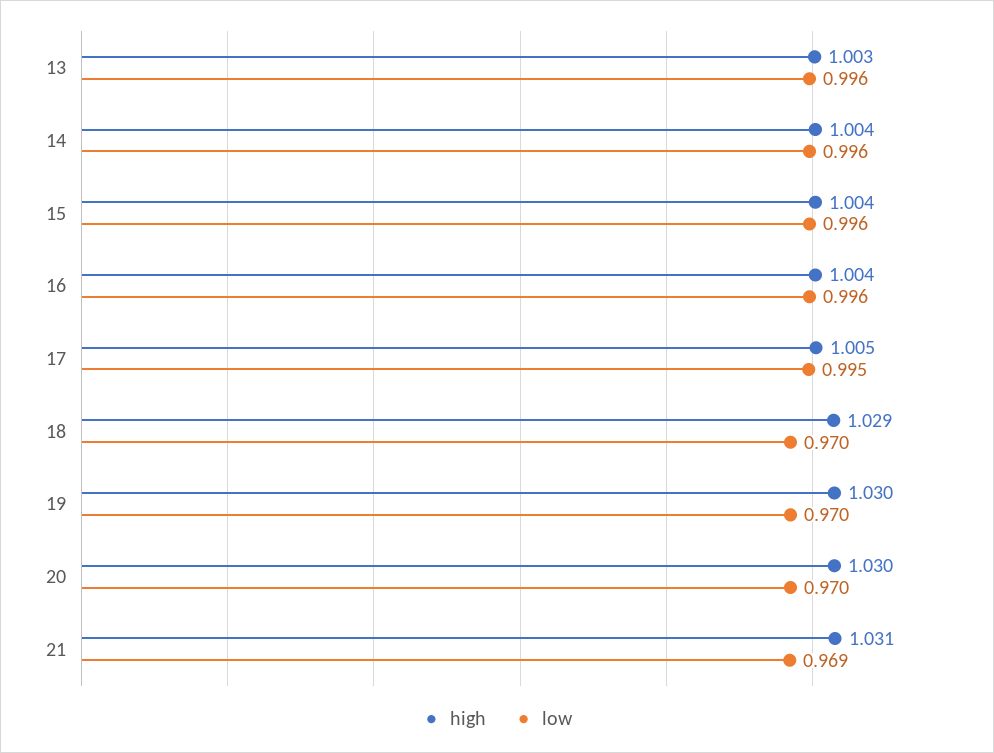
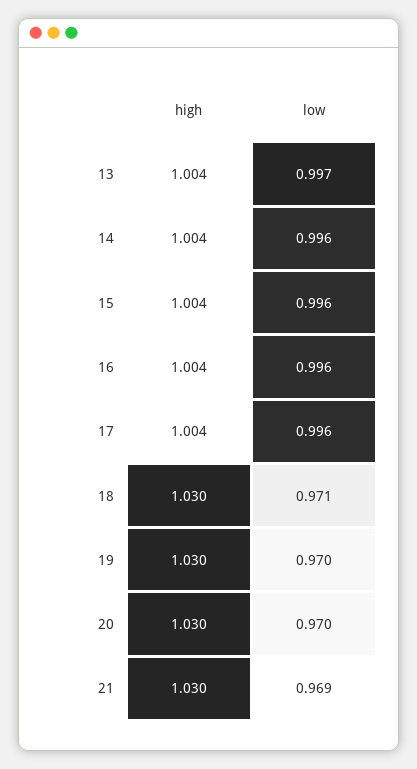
high, 13: 1.003 -> 1.004
low, 13: 0.996 -> 0.997
high, 17: 1.005 -> 1.004
low, 17: 0.995 -> 0.996
high, 18: 1.029 -> 1.03
low, 18: 0.97 -> 0.971
high, 21: 1.031 -> 1.03

